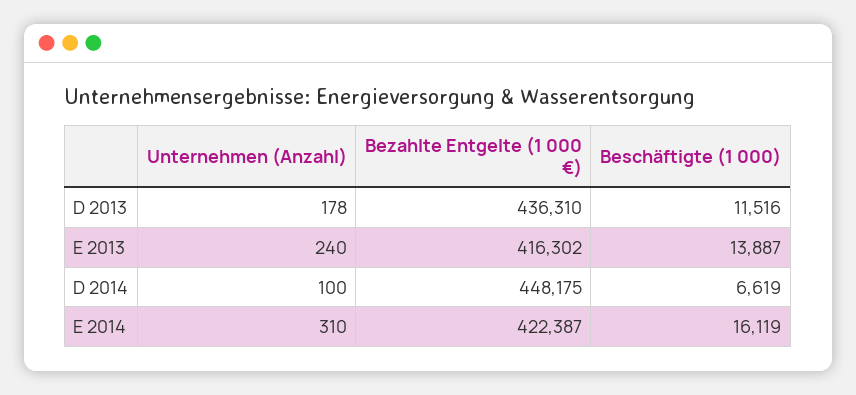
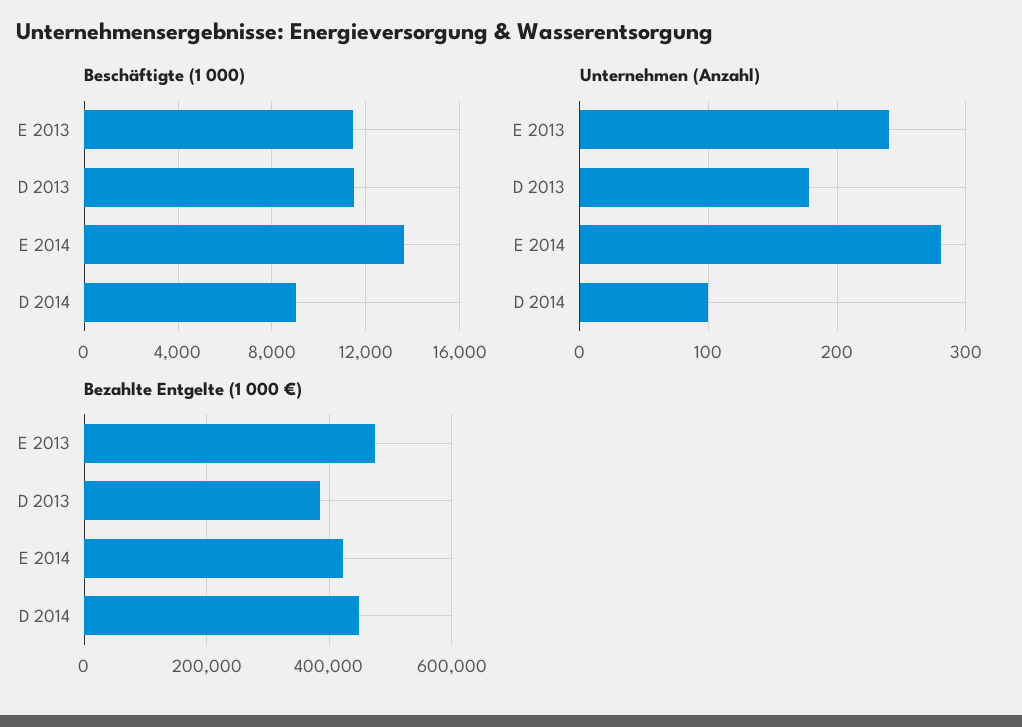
Bezahlte Entgelte (1 000 €), D 2013: 436310 -> 380000
Bezahlte Entgelte (1 000 €), E 2013: 416302 -> 480000
Beschäftigte (1 000), E 2013: 13887 -> 11500
Beschäftigte (1 000), D 2014: 6619 -> 9000
Unternehmen (Anzahl), E 2014: 310 -> 280
Beschäftigte (1 000), E 2014: 16119 -> 13500

